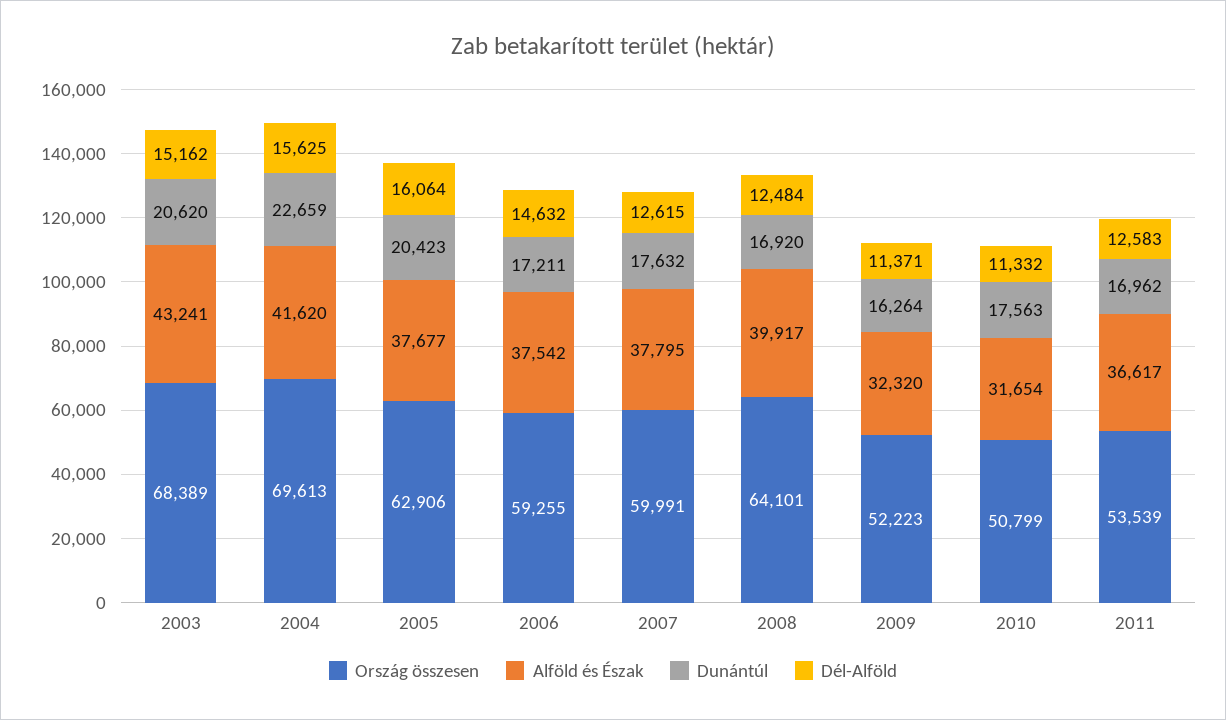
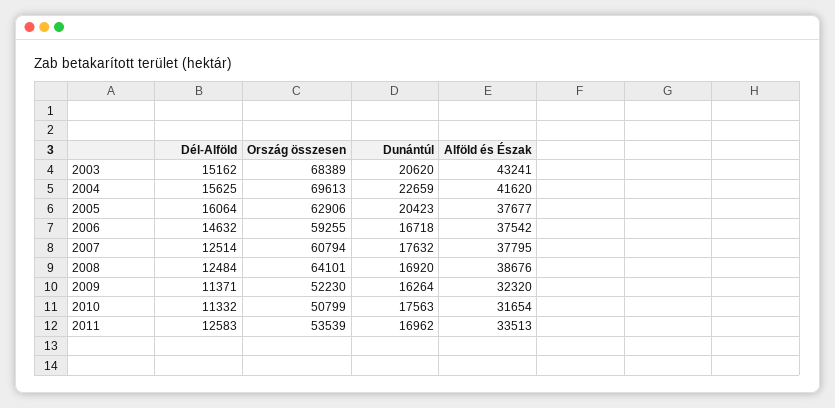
Dunántúl, 2006: 17211 -> 16718
Ország összesen, 2007: 59991 -> 60794
Dél-Alföld, 2007: 12615 -> 12514
Alföld és Észak, 2008: 39917 -> 38676
Ország összesen, 2009: 52223 -> 52230
Alföld és Észak, 2011: 36617 -> 33513

